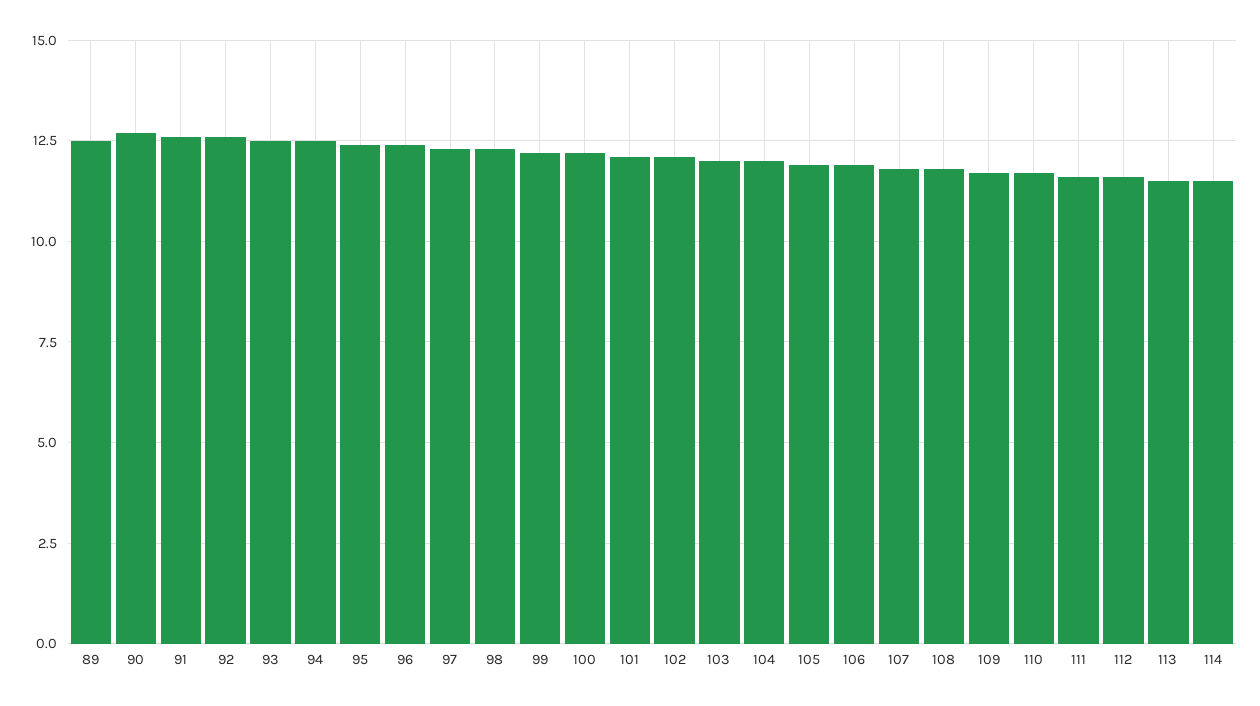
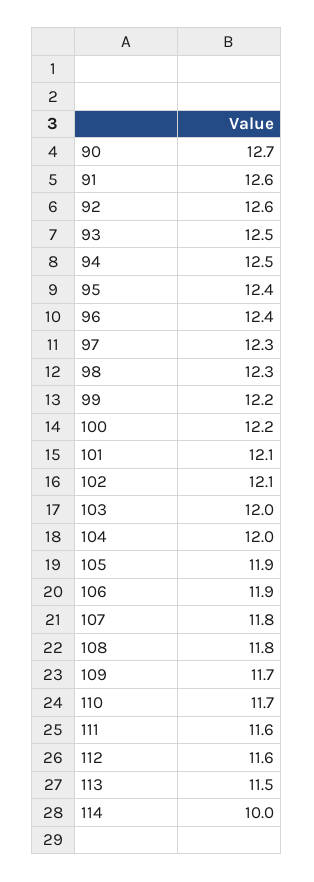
89: 12.5 -> none
114: 11.5 -> 10

